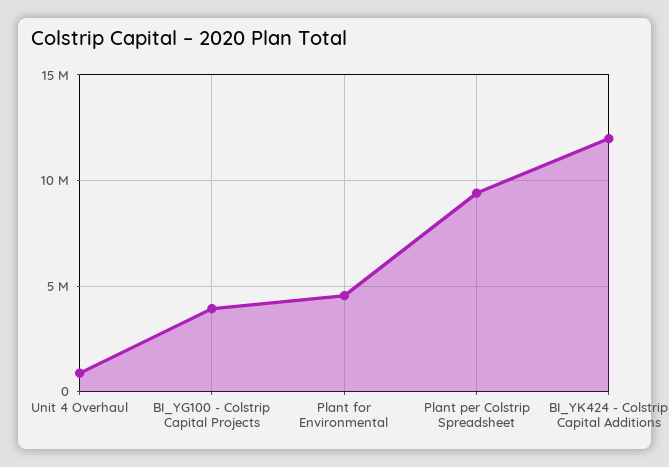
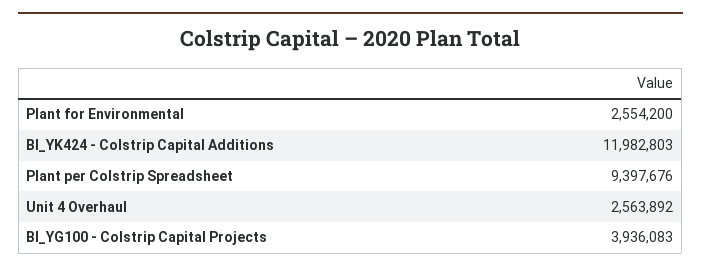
Unit 4 Overhaul: 1000000 -> 2563892
Plant for Environmental: 4500000 -> 2554200

